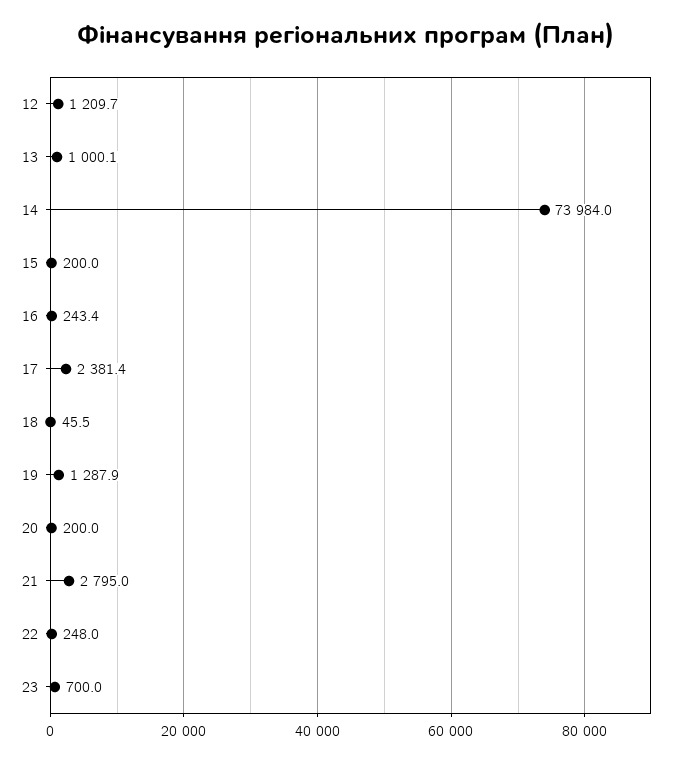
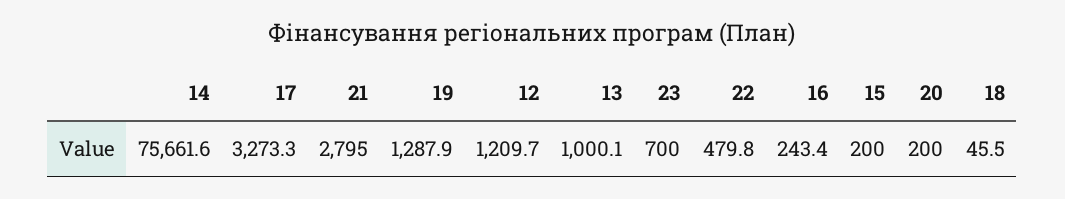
14: 73984 -> 75661.6
17: 2381.4 -> 3273.3
22: 248 -> 479.8

